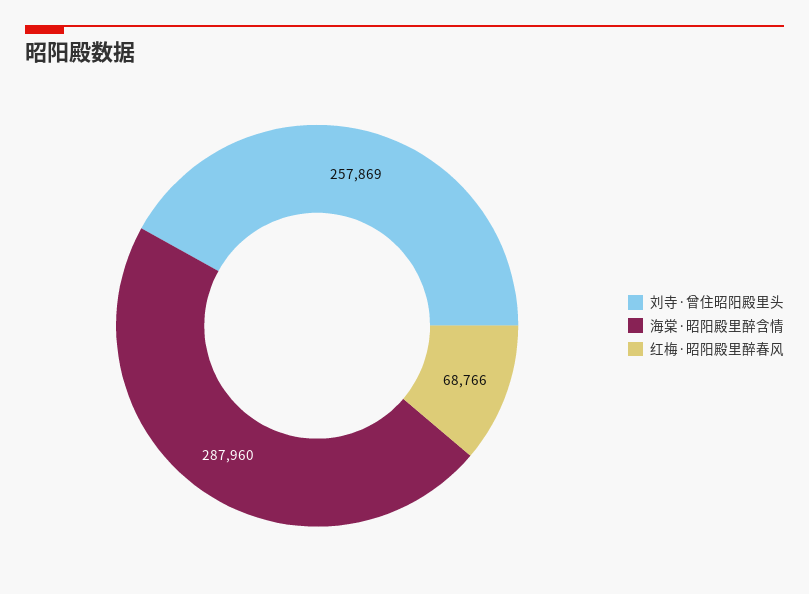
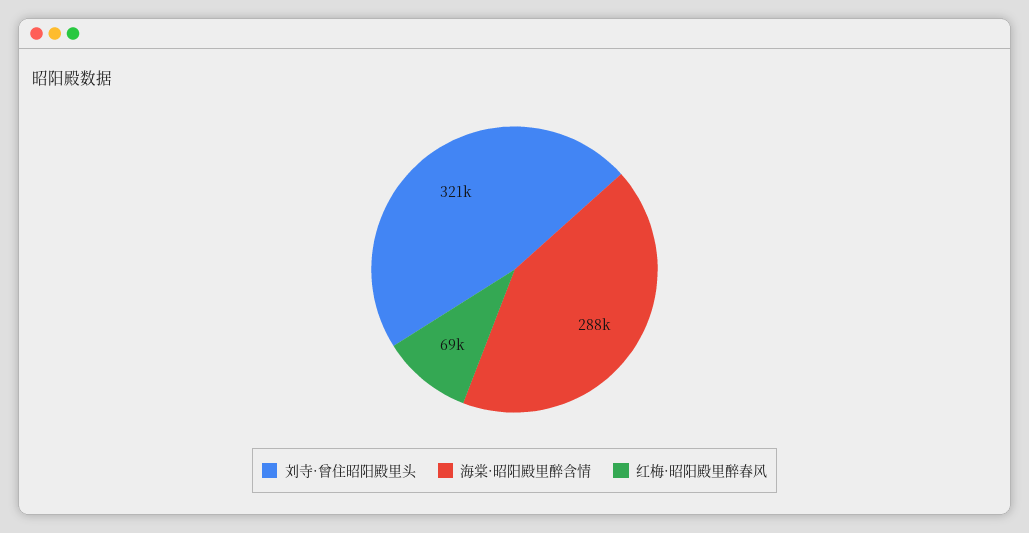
刘寺·曾住昭阳殿里头: 257869 -> 321000

